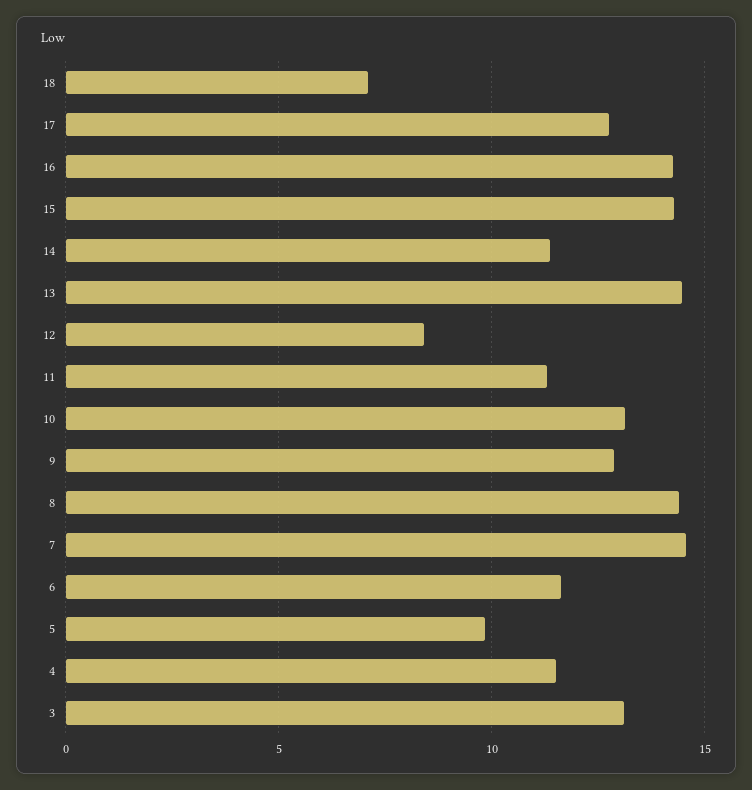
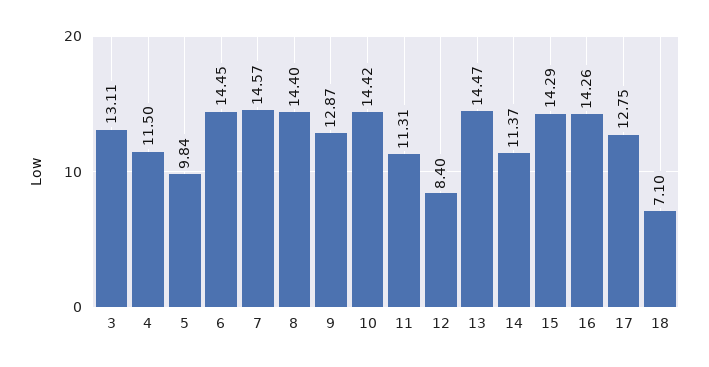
10: 13 -> 14.42
6: 11.5 -> 14.45

